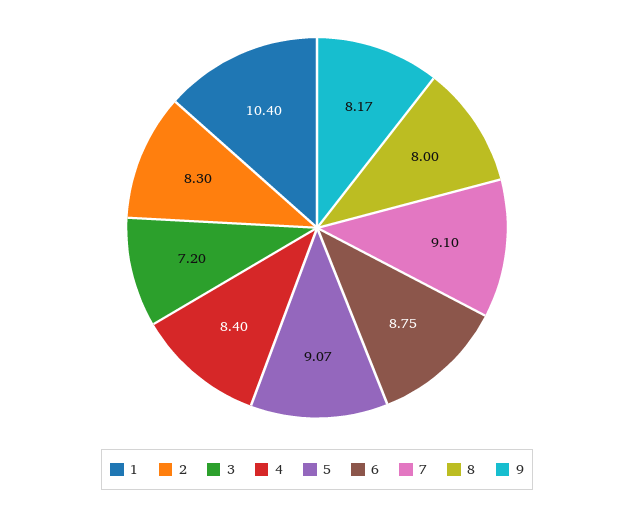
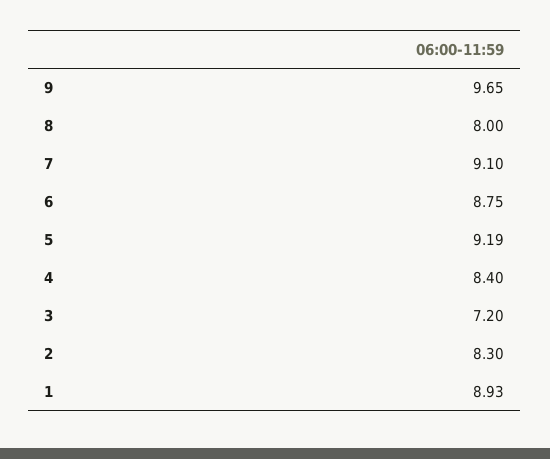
1: 10.4 -> 8.93
5: 9.07 -> 9.19
9: 8.17 -> 9.65

